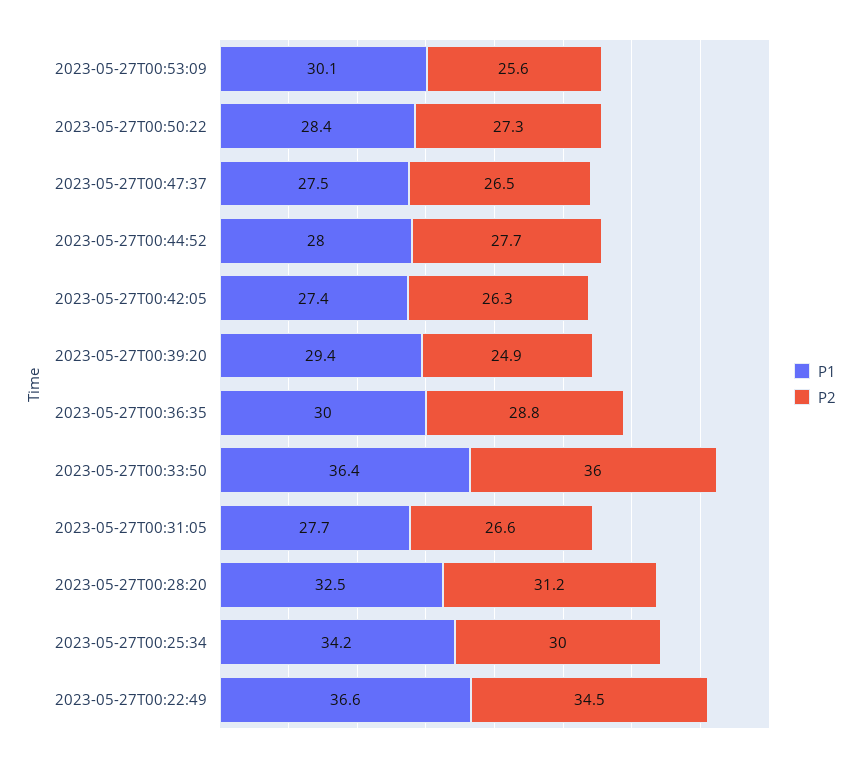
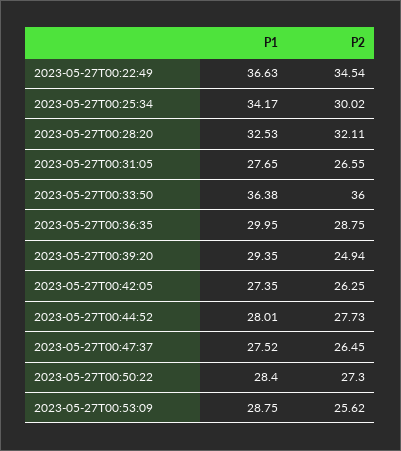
P1, 2023-05-27T00:53:09: 30.1 -> 28.75
P2, 2023-05-27T00:28:20: 31.2 -> 32.11

